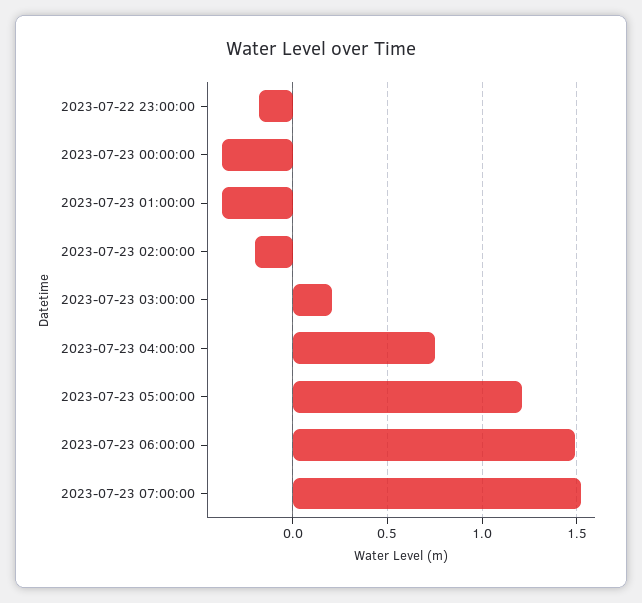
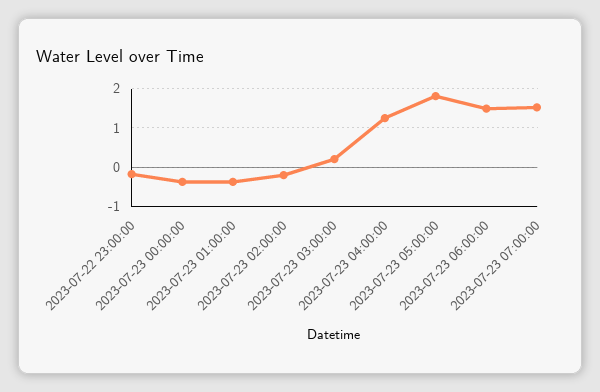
2023-07-23 04:00:00: 0.75 -> 1.2
2023-07-23 05:00:00: 1.2 -> 1.8

